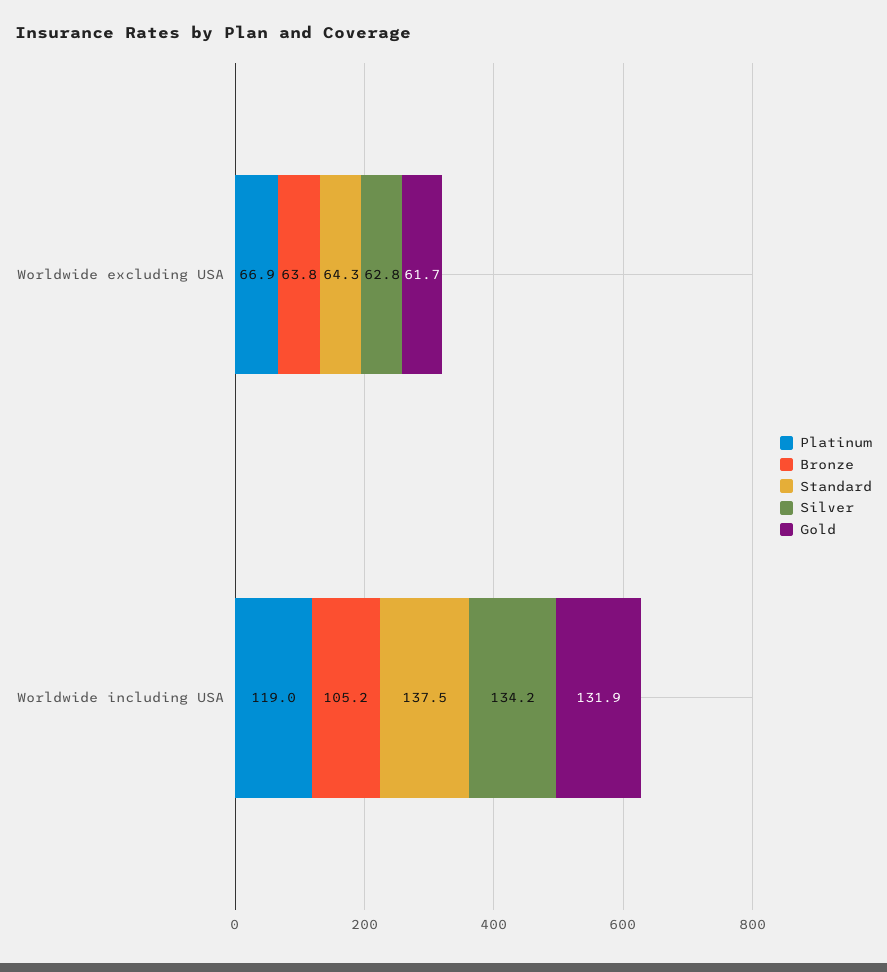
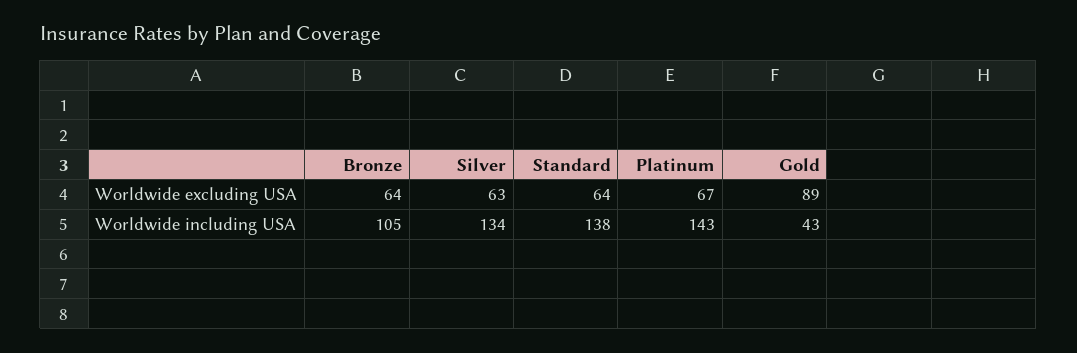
Gold, Worldwide excluding USA: 61.7 -> 89
Platinum, Worldwide including USA: 119 -> 143
Gold, Worldwide including USA: 131.9 -> 43

